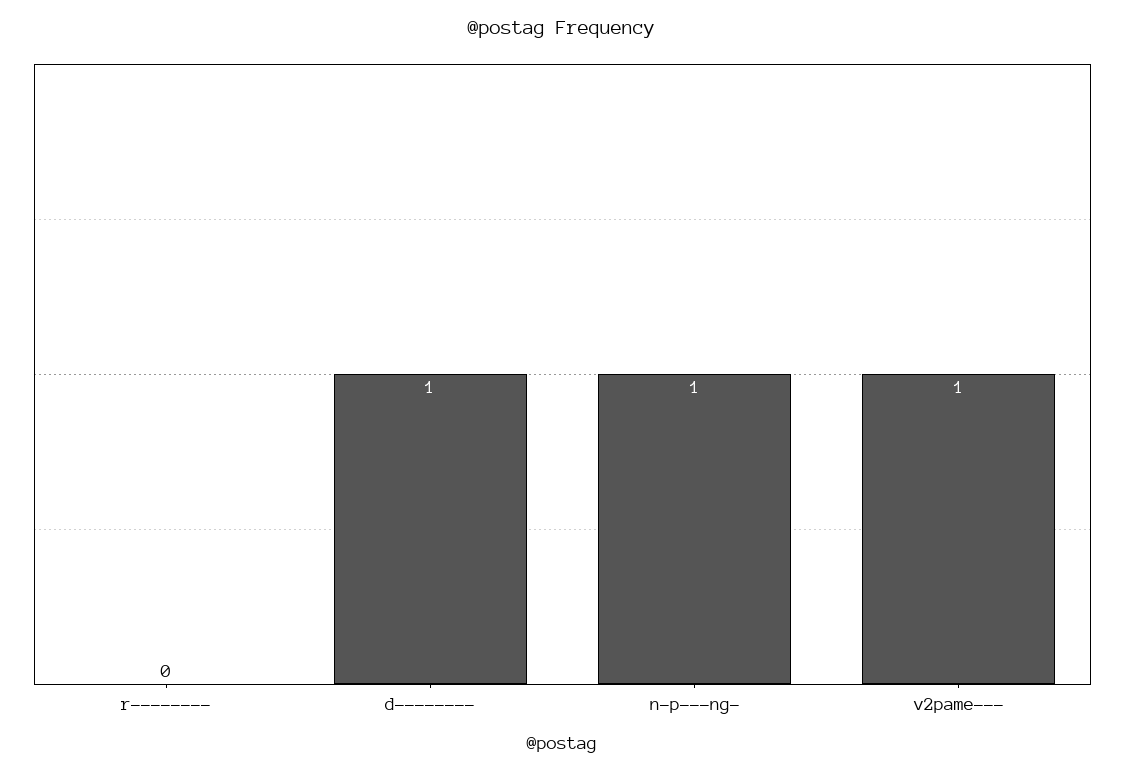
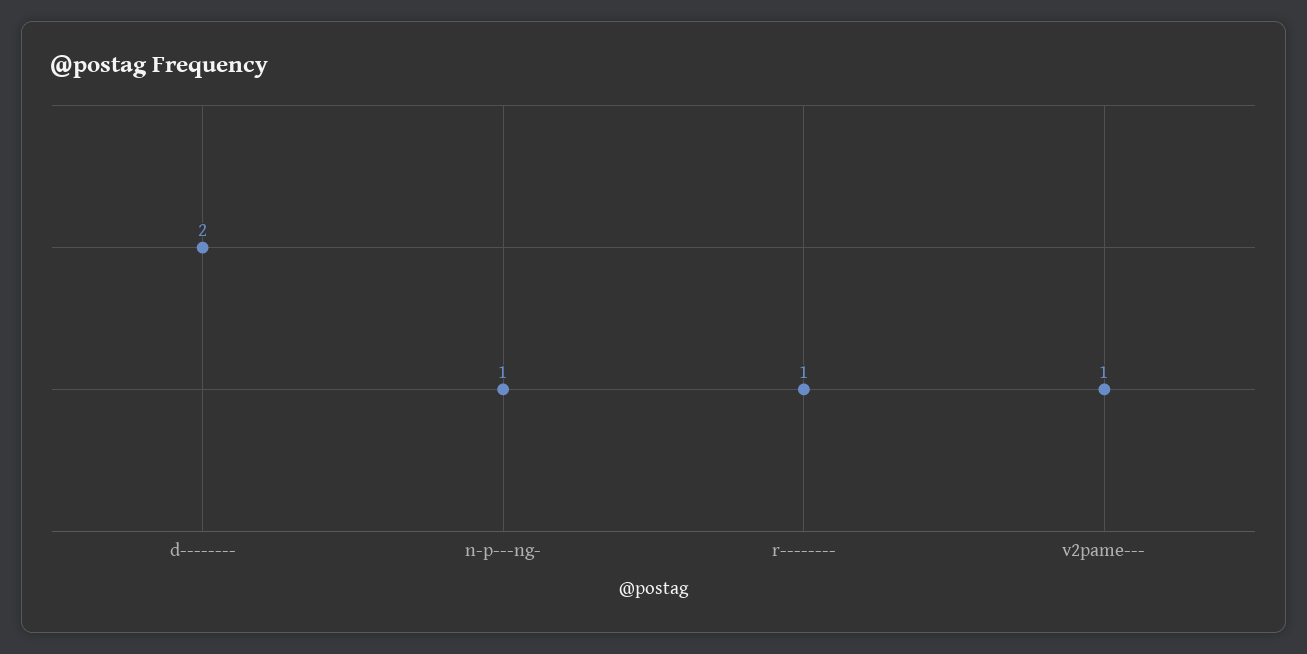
r--------: 0 -> 1
d--------: 1 -> 2

